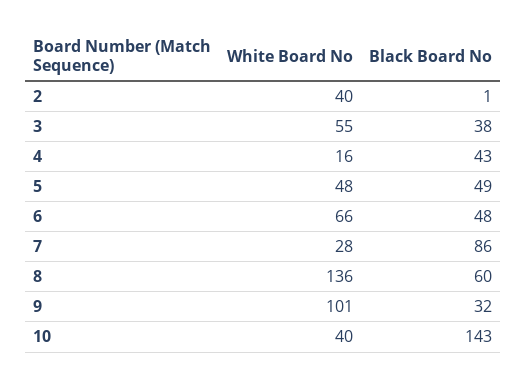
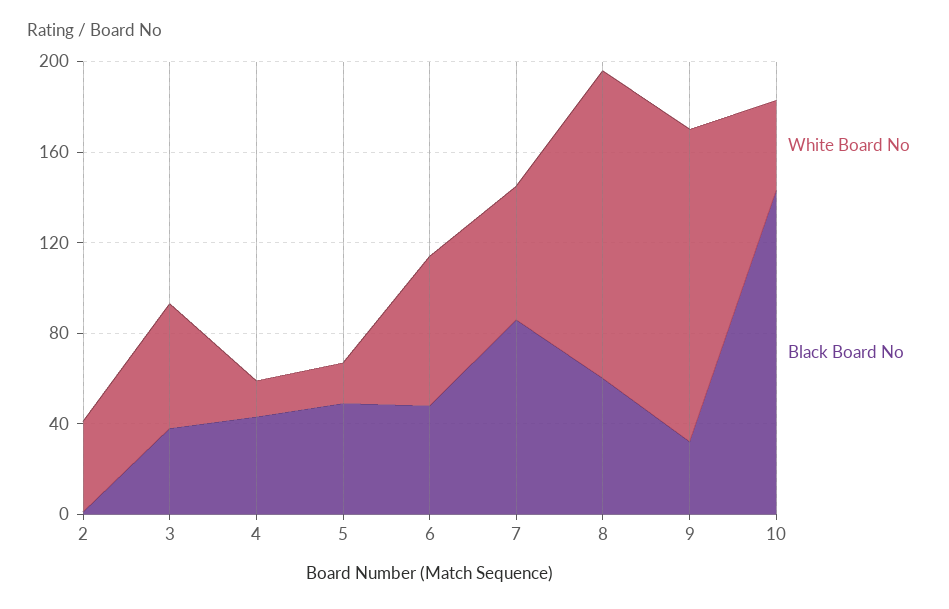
White Board No, 5: 48 -> 20
White Board No, 7: 28 -> 60
White Board No, 9: 101 -> 140

